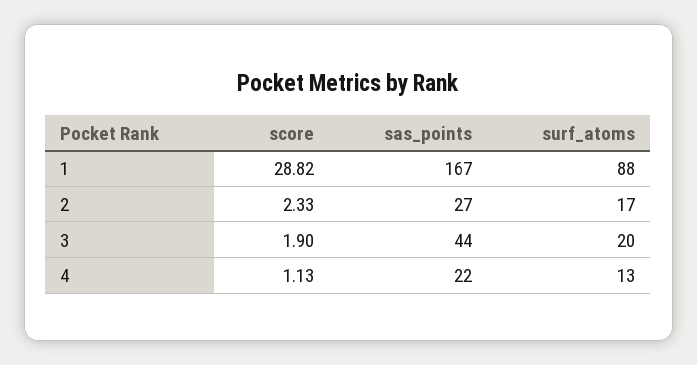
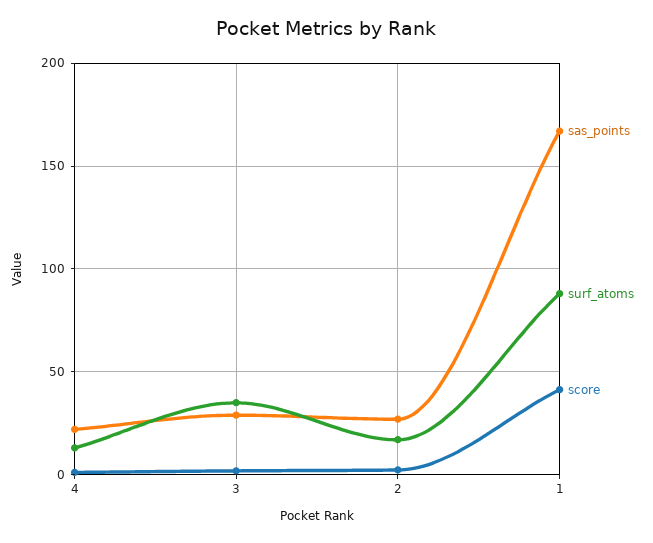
score, 1: 28.82 -> 40
sas_points, 3: 44 -> 30
surf_atoms, 3: 20 -> 35

